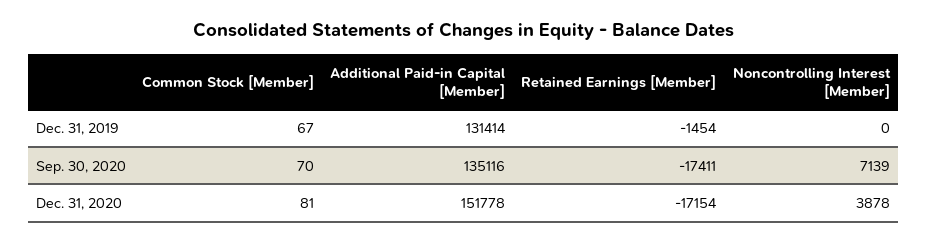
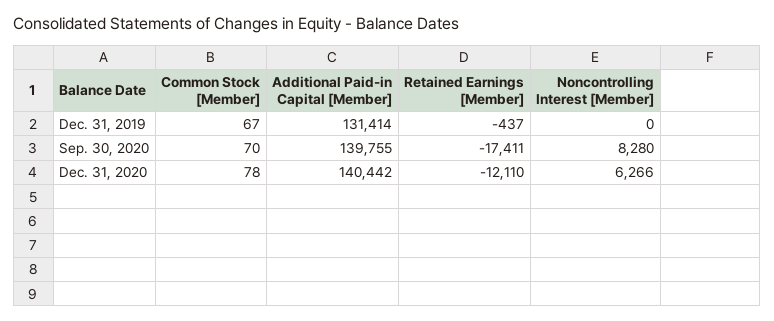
Retained Earnings [Member], Dec. 31, 2019: -1454 -> -437
Additional Paid-in Capital [Member], Sep. 30, 2020: 135116 -> 139755
Noncontrolling Interest [Member], Sep. 30, 2020: 7139 -> 8280
Common Stock [Member], Dec. 31, 2020: 81 -> 78
Additional Paid-in Capital [Member], Dec. 31, 2020: 151778 -> 140442
Retained Earnings [Member], Dec. 31, 2020: -17154 -> -12110
Noncontrolling Interest [Member], Dec. 31, 2020: 3878 -> 6266

